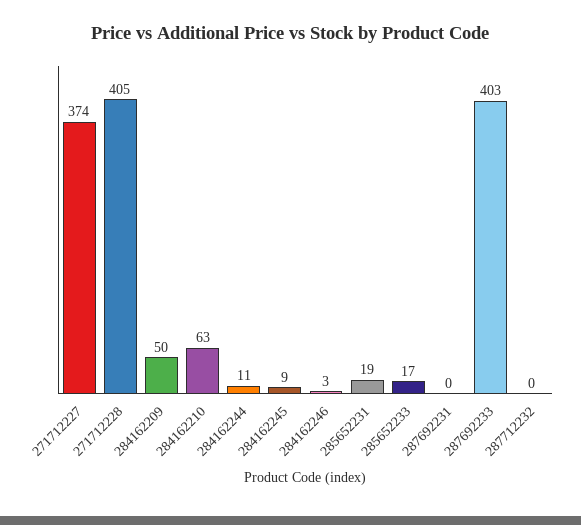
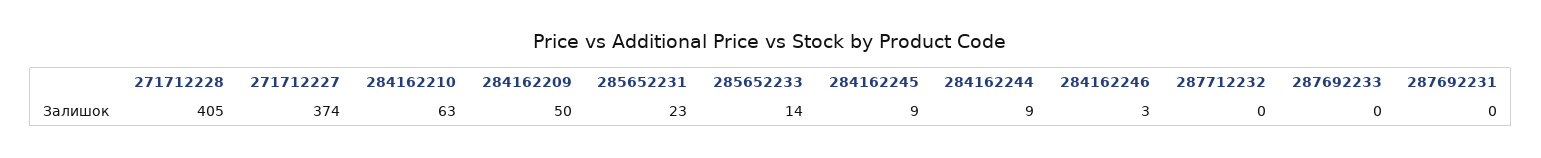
284162244: 11 -> 9
285652231: 19 -> 23
285652233: 17 -> 14
287692233: 403 -> 0

